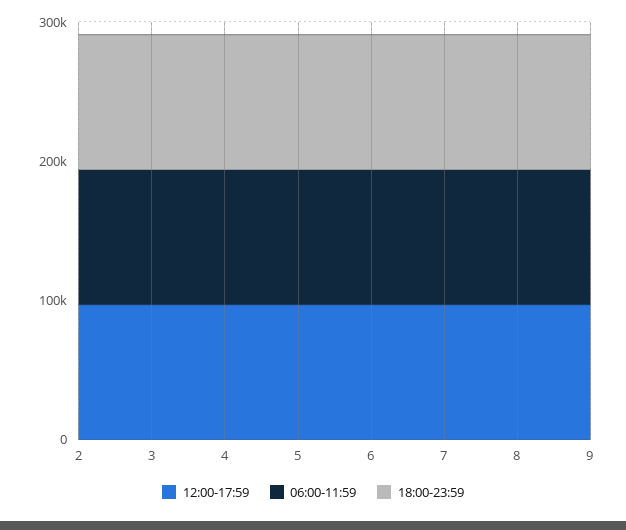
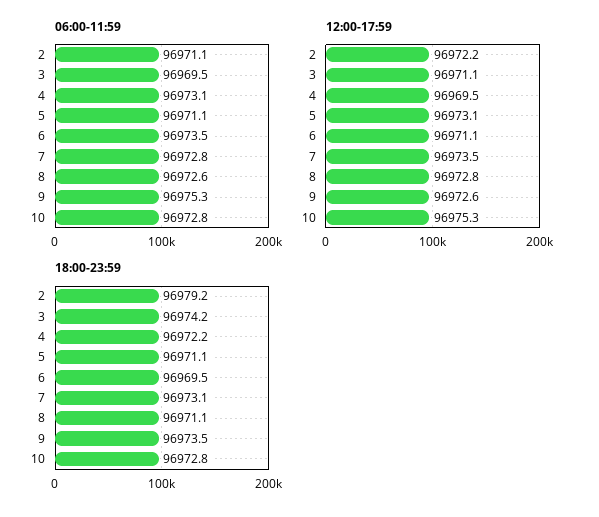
06:00-11:59, 10: none -> 96972.8
12:00-17:59, 10: none -> 96975.3
18:00-23:59, 10: none -> 96972.8

